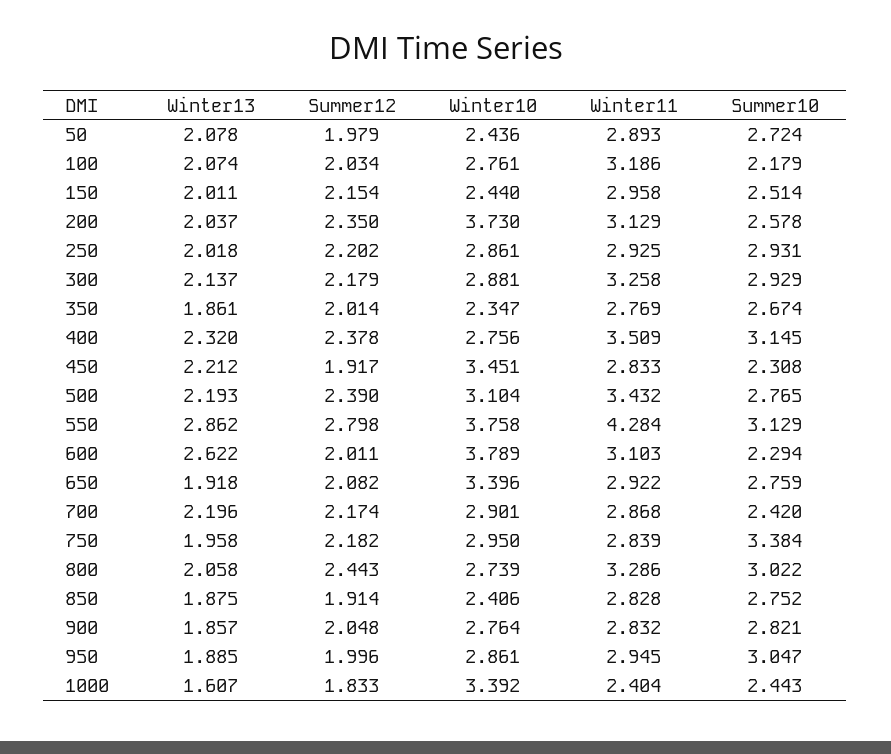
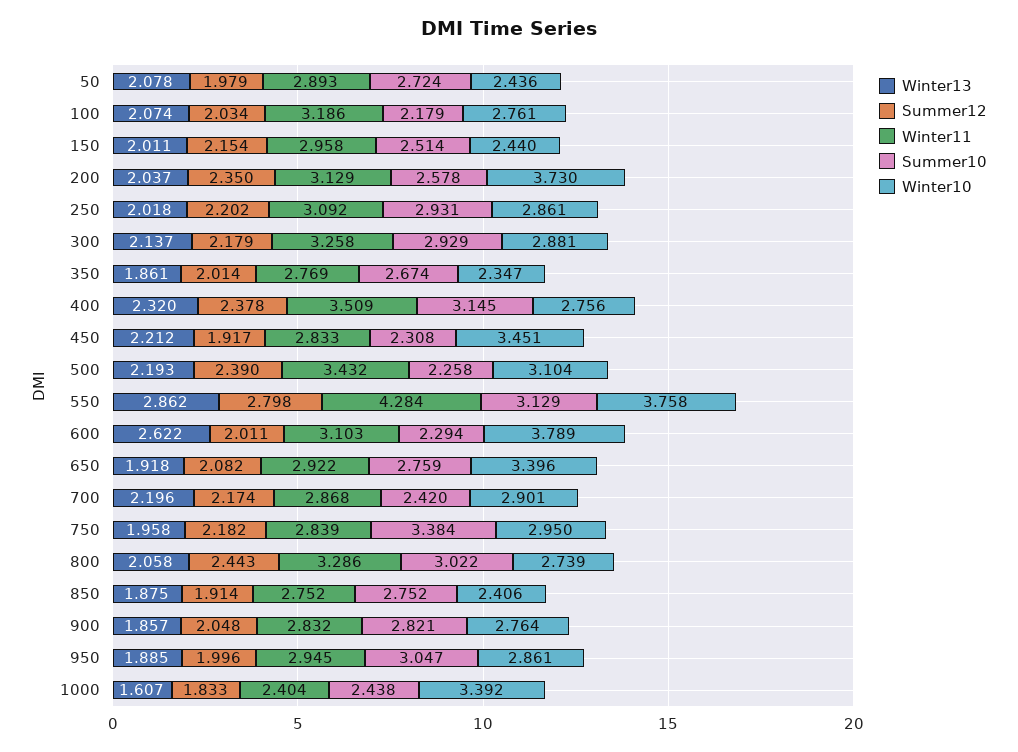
Winter11, 250: 2.925 -> 3.092
Summer10, 500: 2.765 -> 2.258
Winter11, 850: 2.828 -> 2.752
Summer10, 1000: 2.443 -> 2.438

